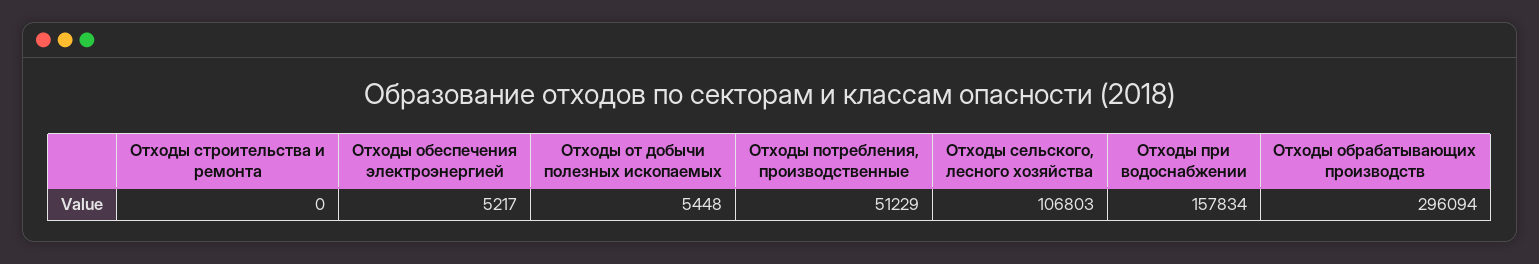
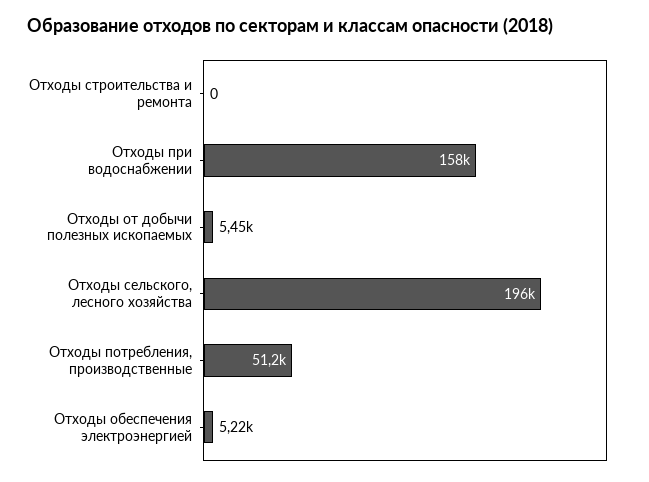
Отходы сельского, лесного хозяйства: 106803 -> 196000
Отходы обрабатывающих производств: 296094 -> none

